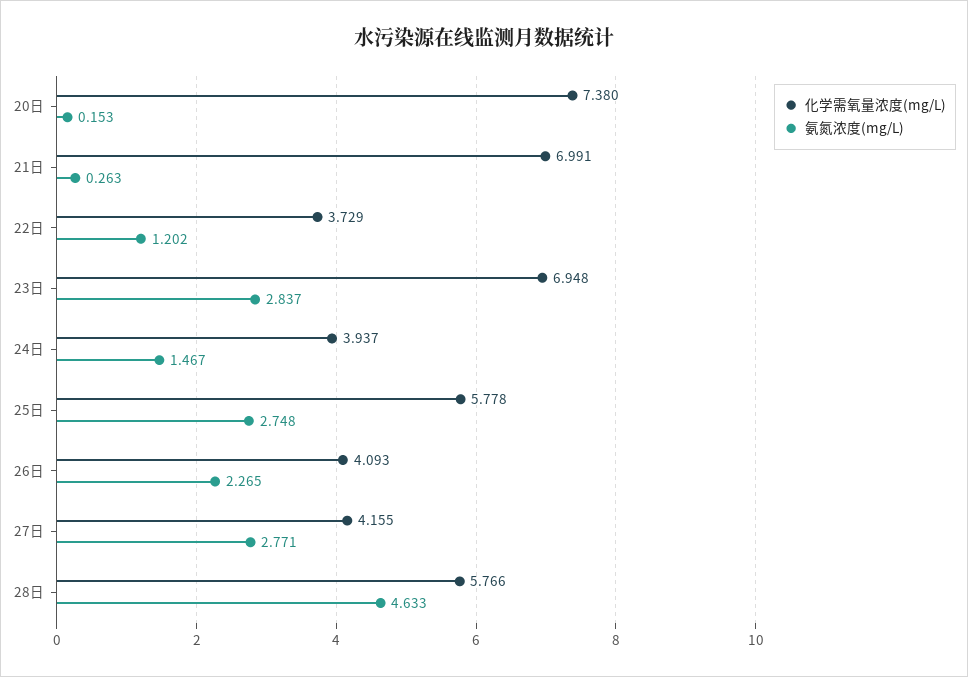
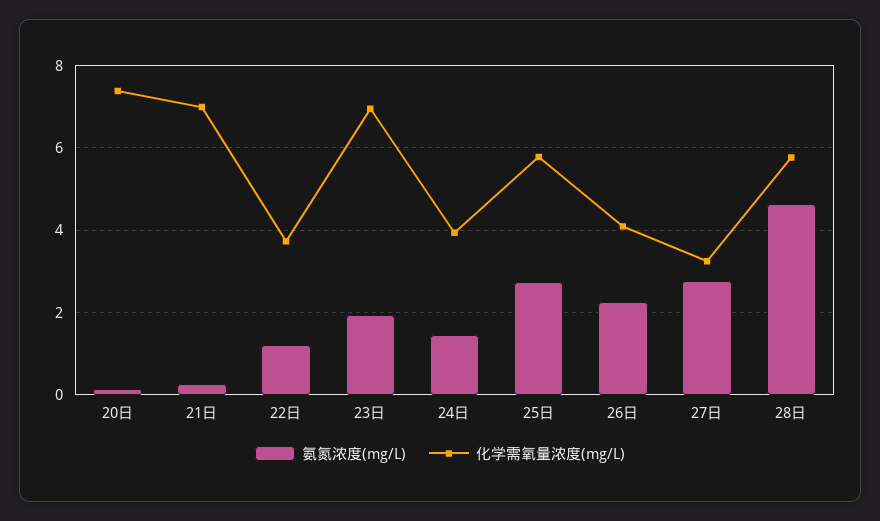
氨氮浓度(mg/L), 23日: 2.837 -> 2
化学需氧量浓度(mg/L), 27日: 4.155 -> 3.2

